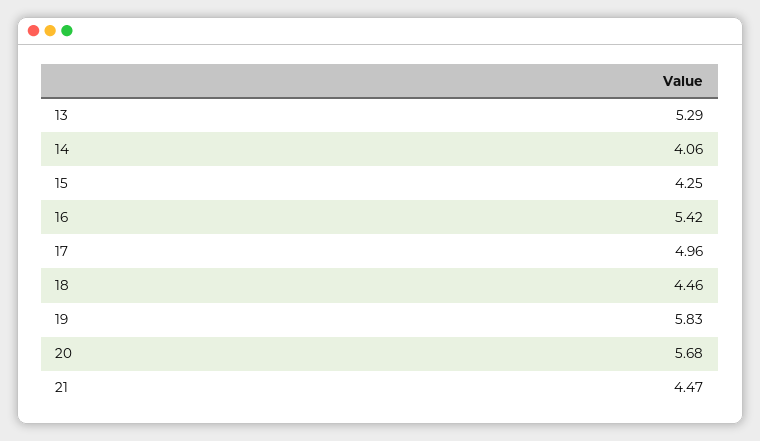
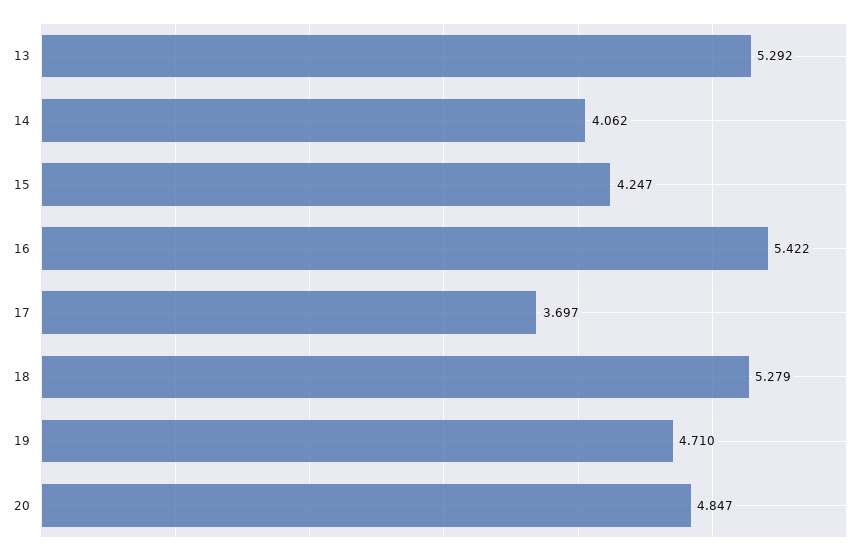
17: 4.96 -> 3.697
18: 4.46 -> 5.279
19: 5.83 -> 4.71
20: 5.68 -> 4.847
21: 4.47 -> none

